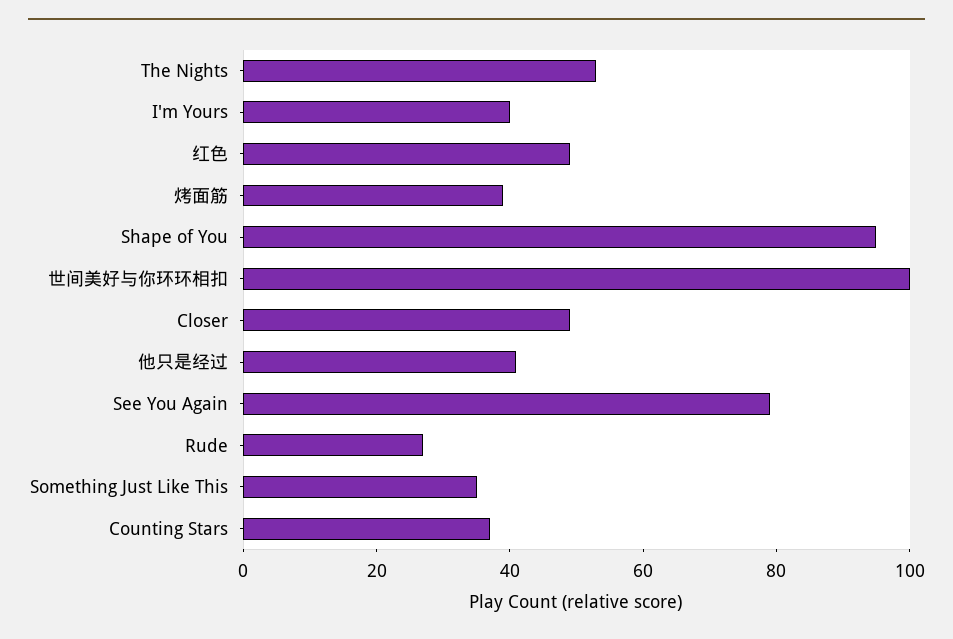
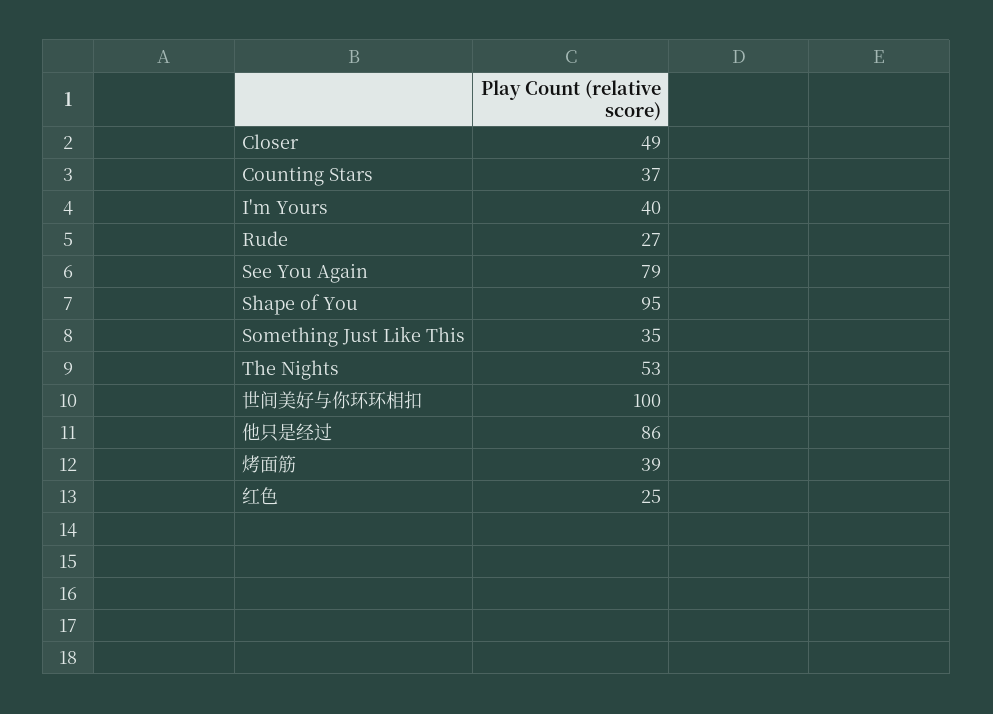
红色: 50 -> 25
他只是经过: 40 -> 86

